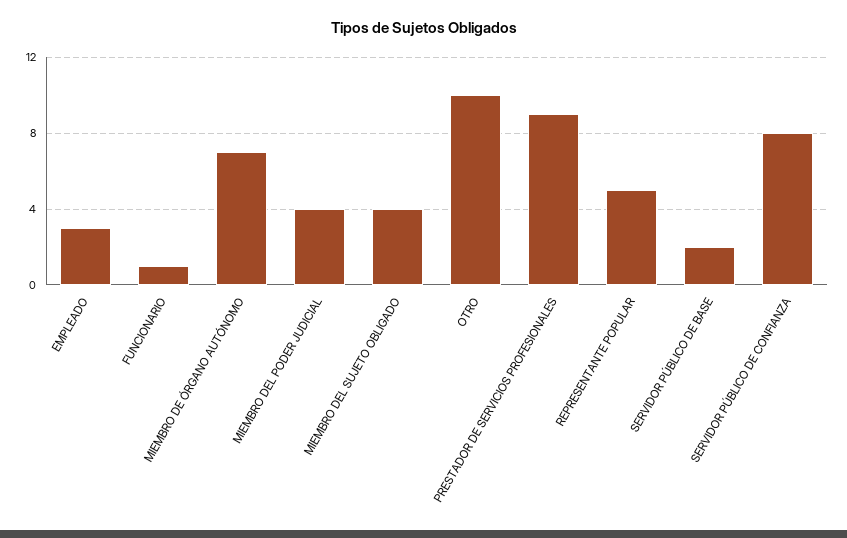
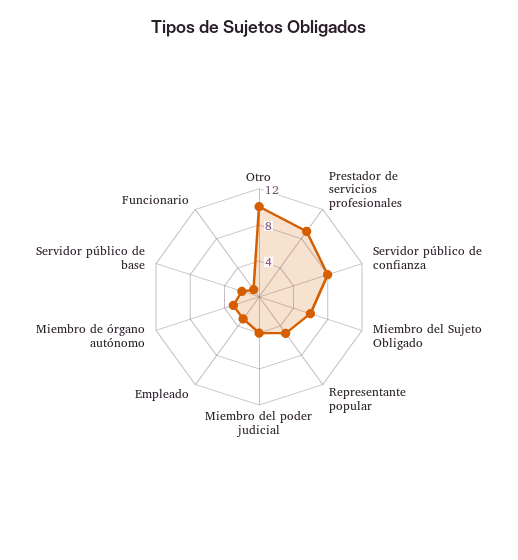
MIEMBRO DE ÓRGANO AUTÓNOMO: 7 -> 3
MIEMBRO DEL SUJETO OBLIGADO: 4 -> 6

